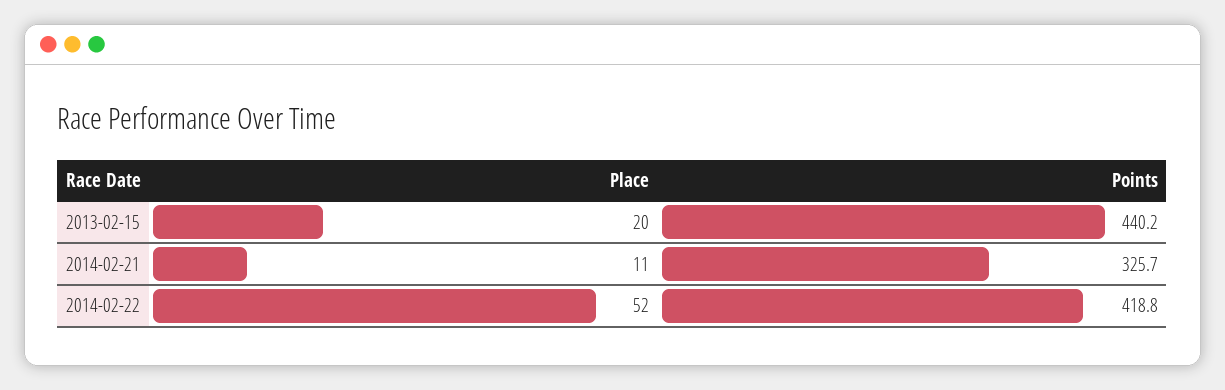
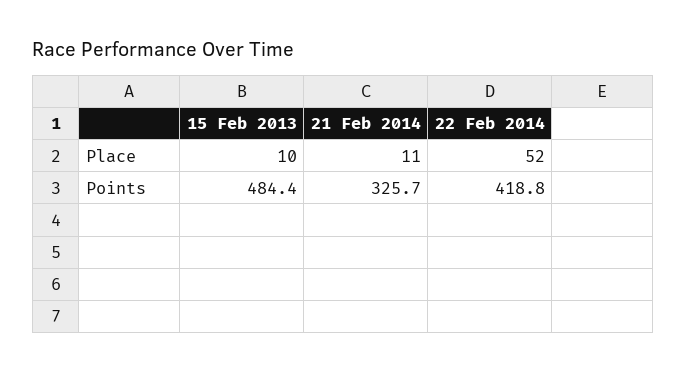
Place, 2013-02-15: 20 -> 10
Points, 2013-02-15: 440.2 -> 484.4

